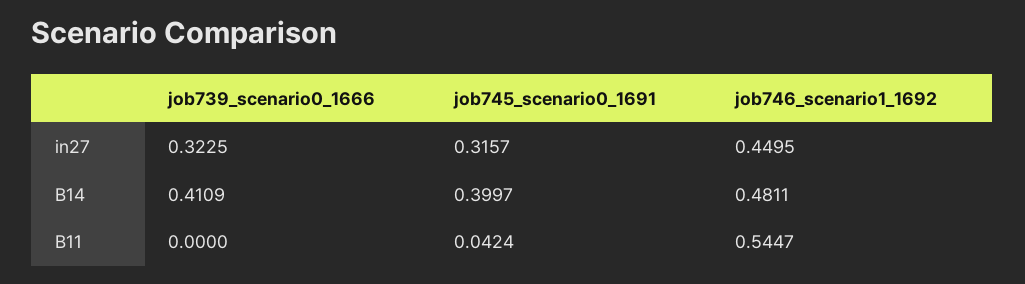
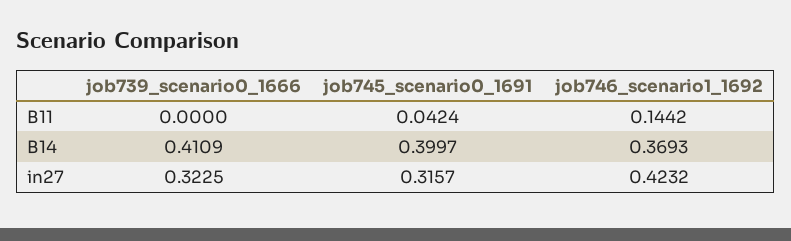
job746_scenario1_1692, in27: 0.4495 -> 0.4232
job746_scenario1_1692, B14: 0.4811 -> 0.3693
job746_scenario1_1692, B11: 0.5447 -> 0.1442

